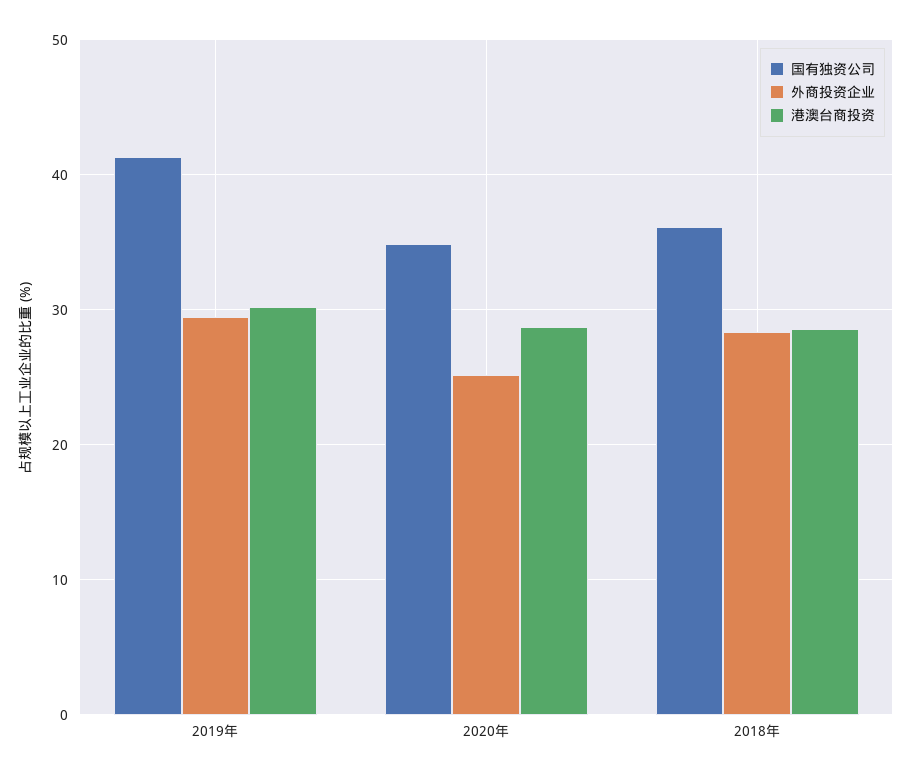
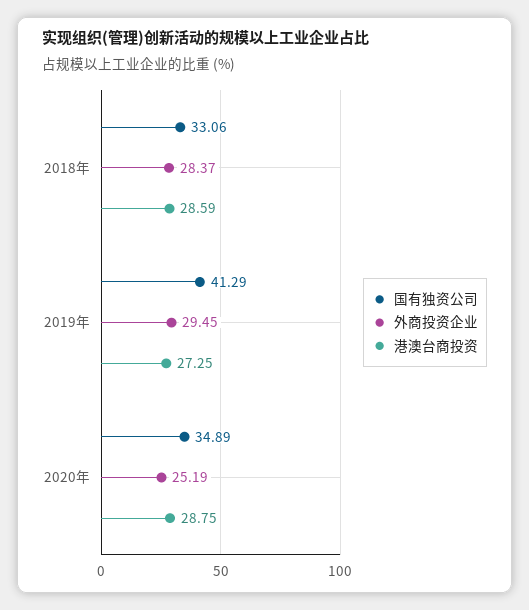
港澳台商投资, 2019年: 30 -> 27.25
国有独资公司, 2018年: 36 -> 33.06

